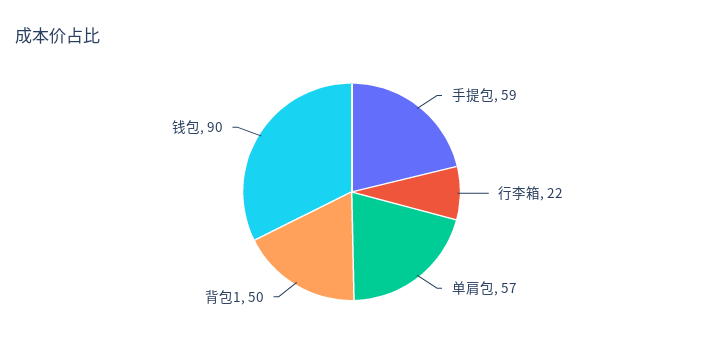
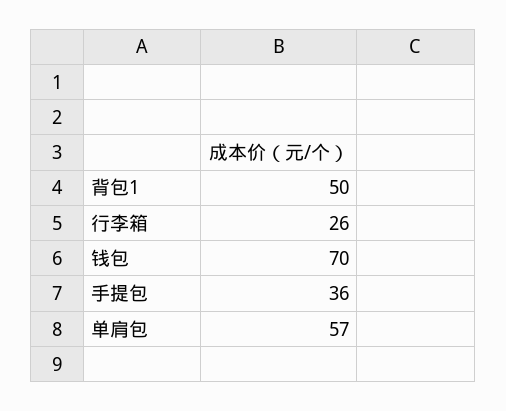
手提包: 59 -> 36
行李箱: 22 -> 26
钱包: 90 -> 70

